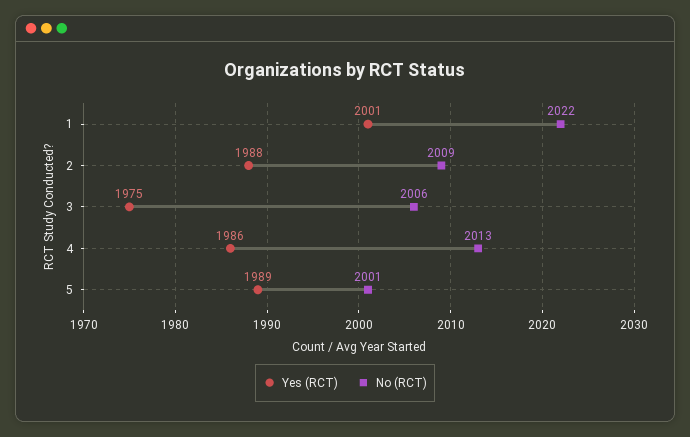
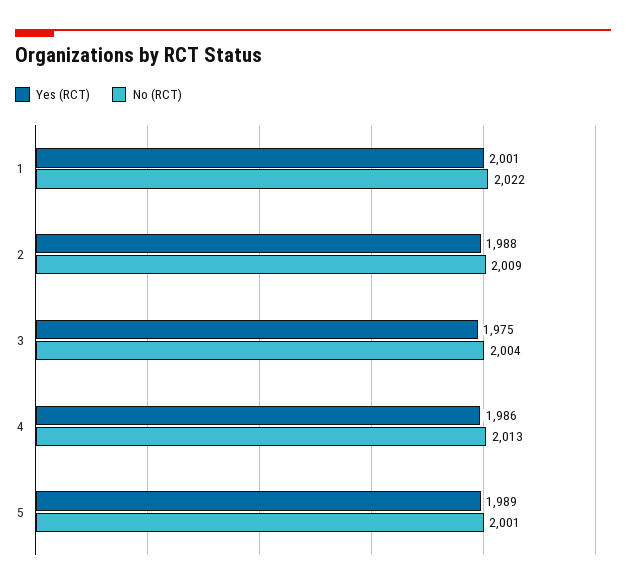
No (RCT), 3: 2006 -> 2004

